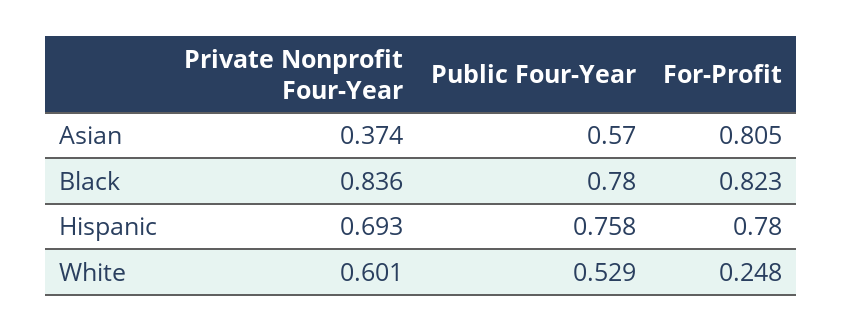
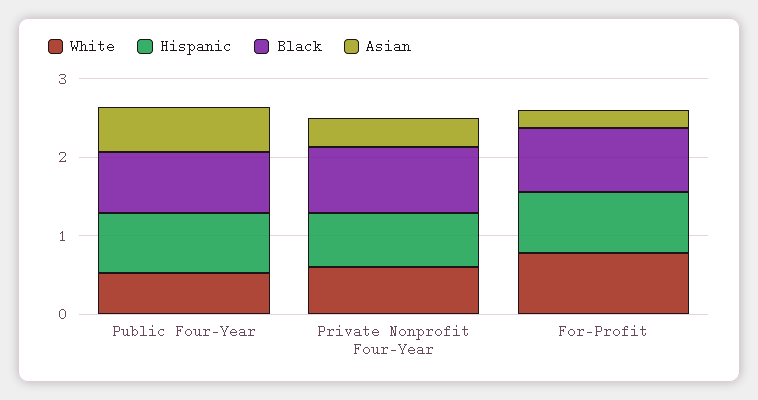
Asian, For-Profit: 0.805 -> 0.2
White, For-Profit: 0.248 -> 0.8

